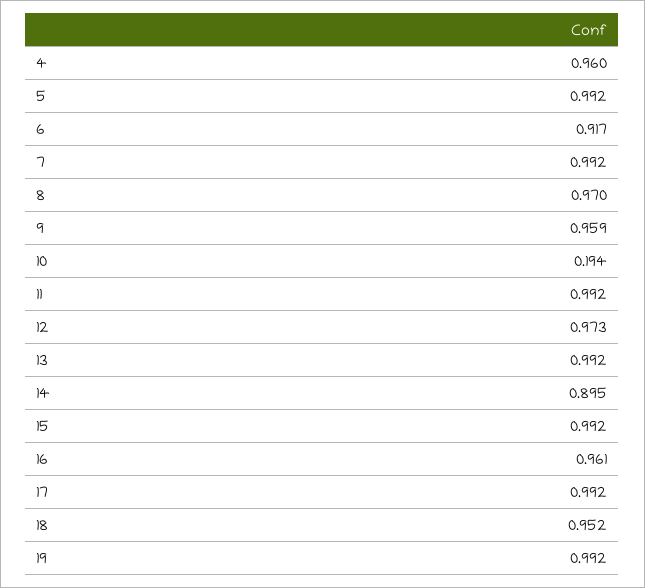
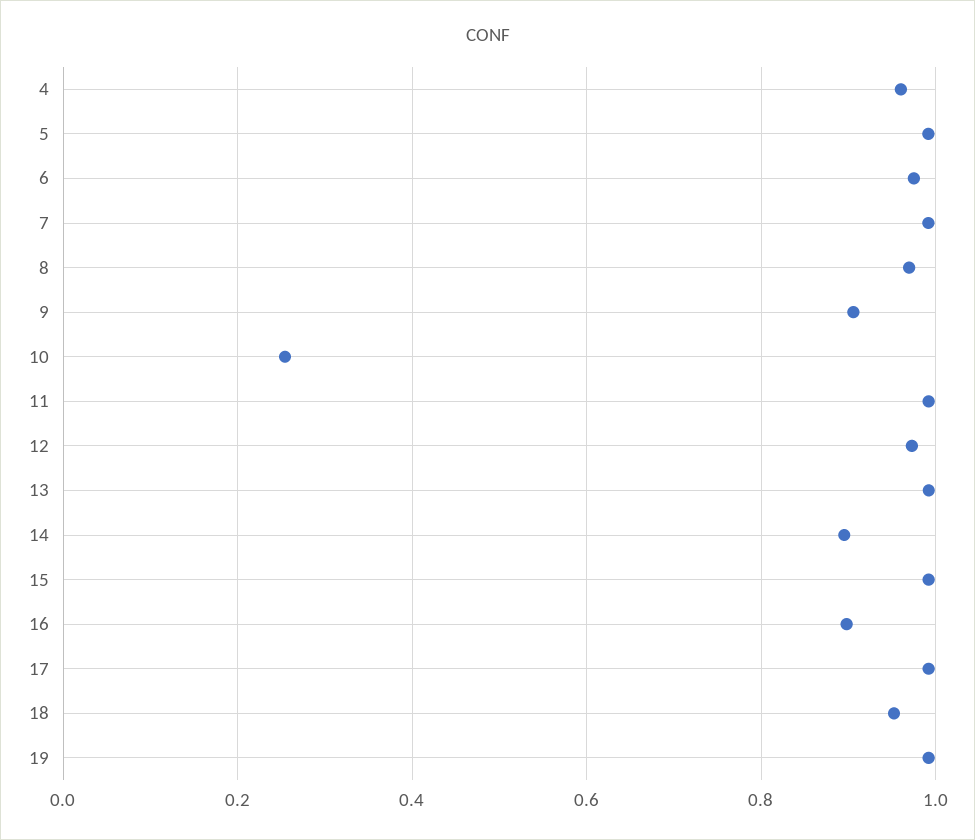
6: 0.917 -> 0.98
9: 0.959 -> 0.9
10: 0.194 -> 0.26
16: 0.961 -> 0.9

